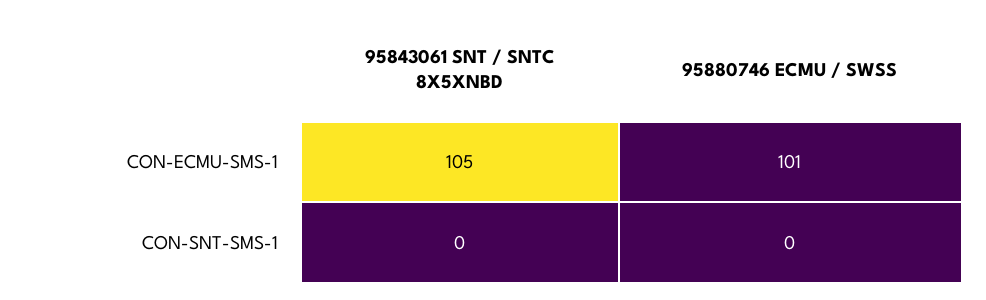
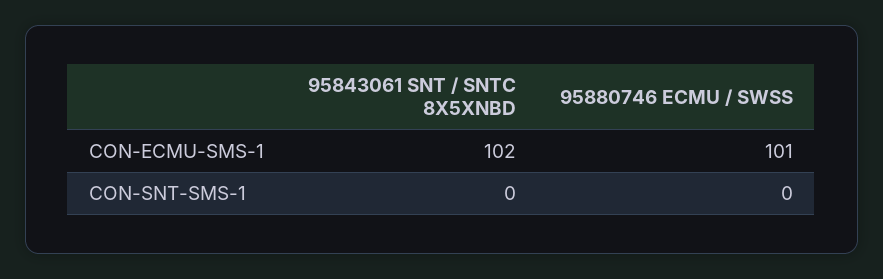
95843061 SNT / SNTC 8X5XNBD, CON-ECMU-SMS-1: 105 -> 102

